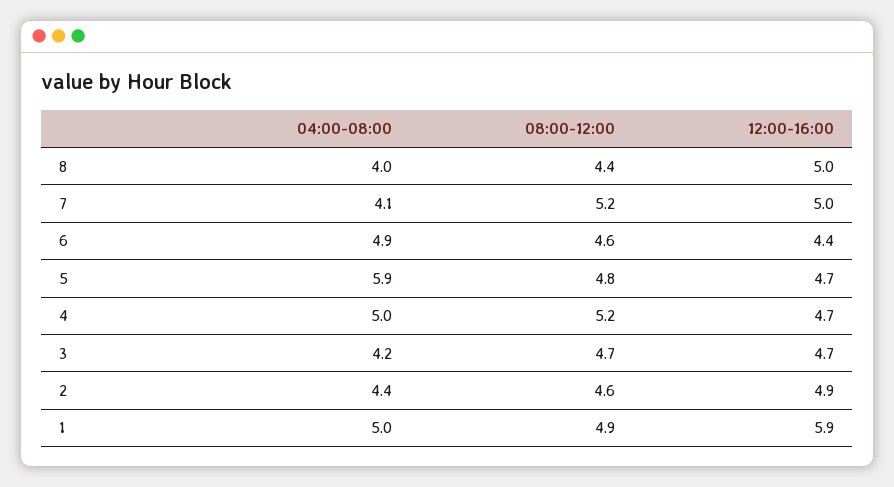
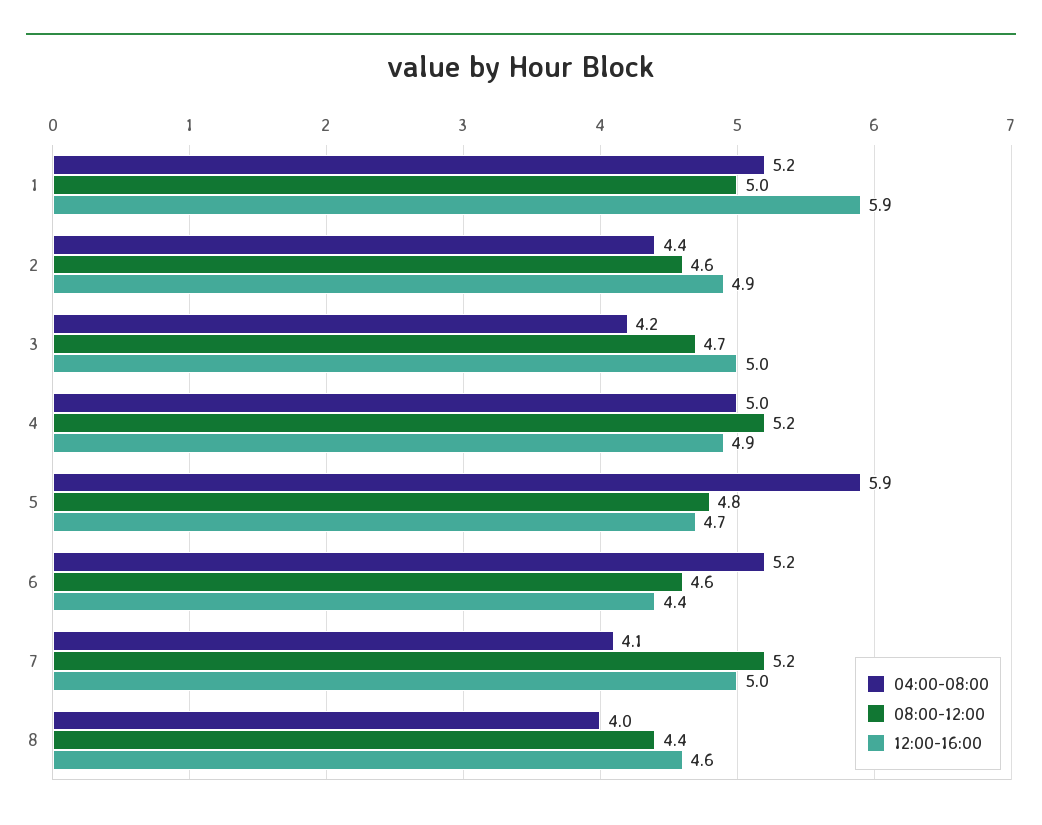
12:00-16:00, 8: 5 -> 4.6
04:00-08:00, 6: 4.9 -> 5.2
12:00-16:00, 4: 4.7 -> 4.9
12:00-16:00, 3: 4.7 -> 5
04:00-08:00, 1: 5 -> 5.2
08:00-12:00, 1: 4.9 -> 5

